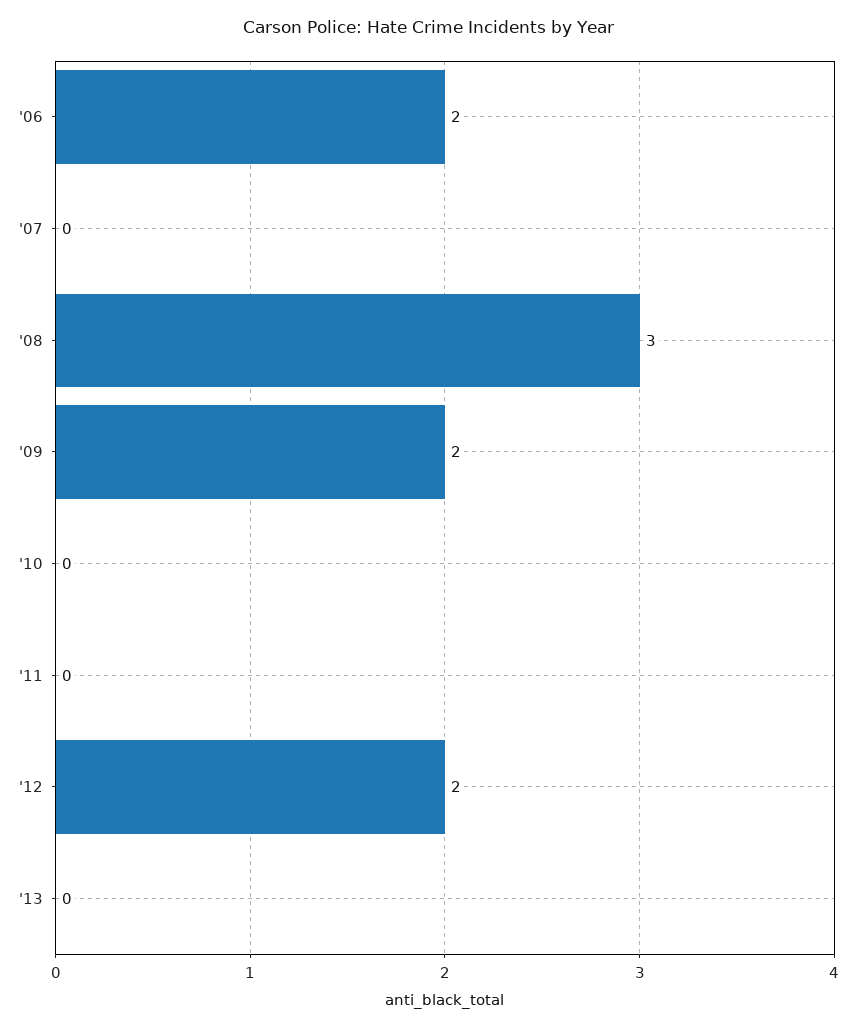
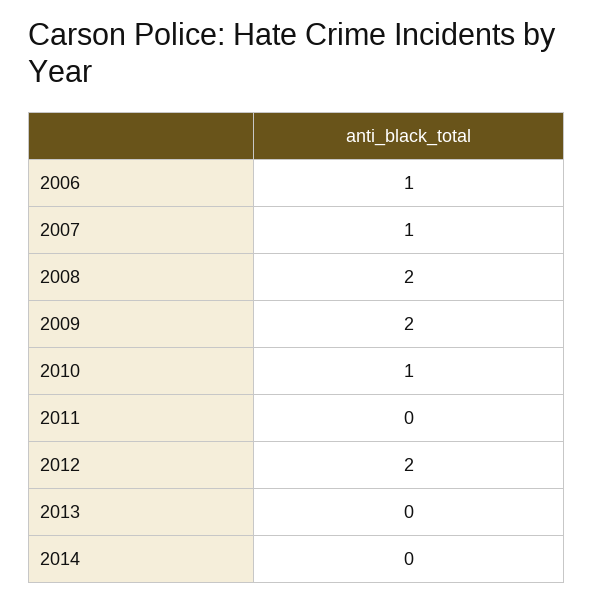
'06: 2 -> 1
'07: 0 -> 1
'08: 3 -> 2
'10: 0 -> 1
2014: none -> 0

